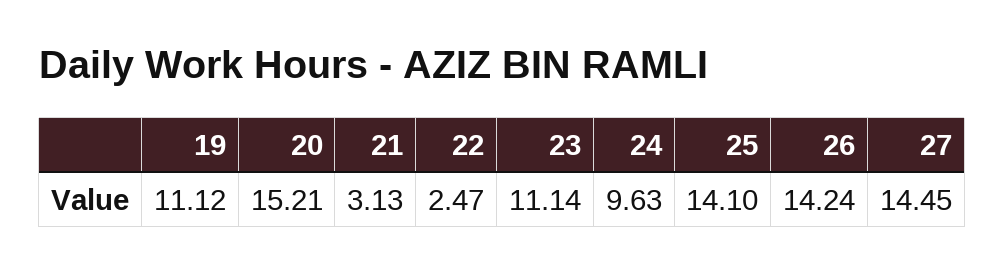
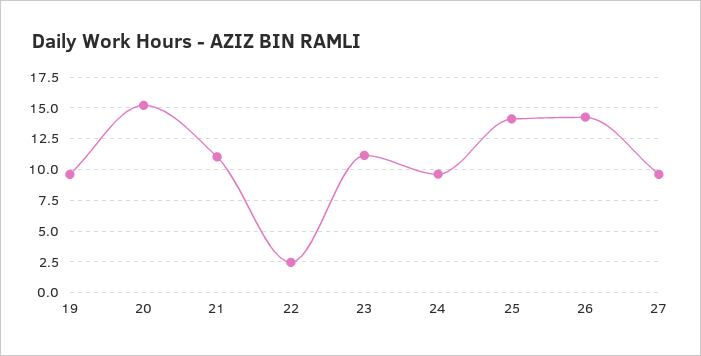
19: 11.12 -> 9.5
21: 3.13 -> 11
27: 14.45 -> 9.5

